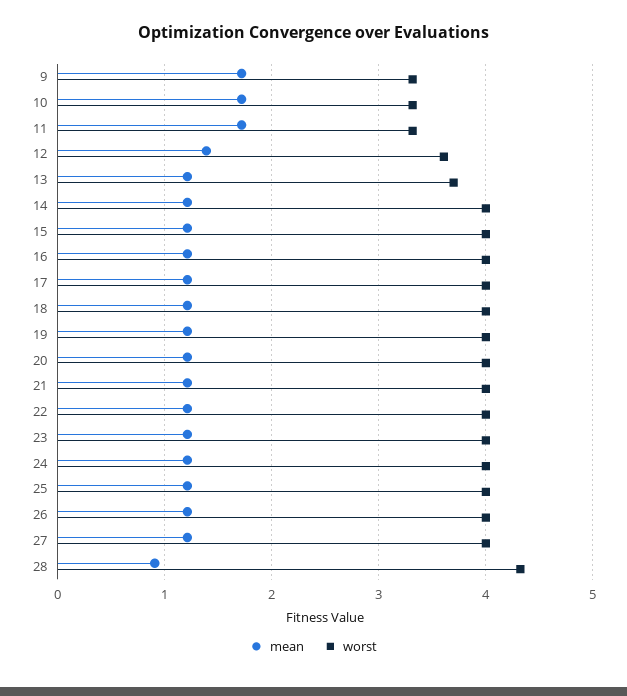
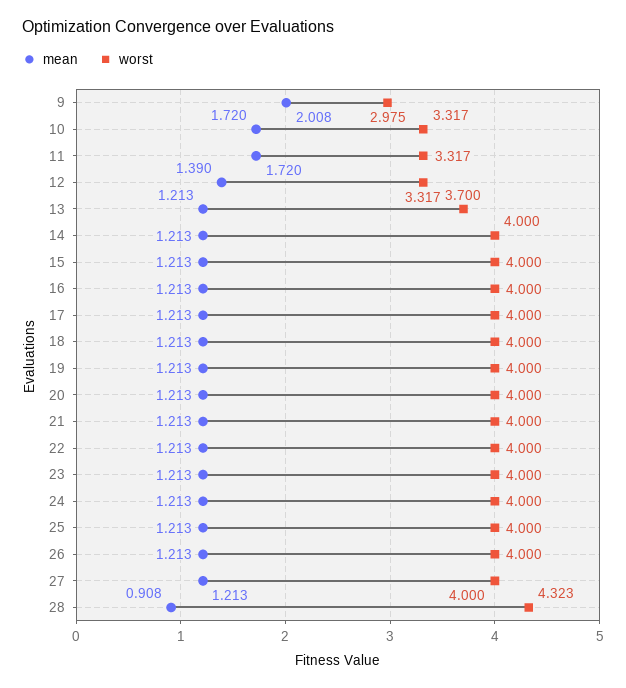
mean, 9: 1.7 -> 2.008
worst, 9: 3.3 -> 2.975
worst, 12: 3.6 -> 3.317

